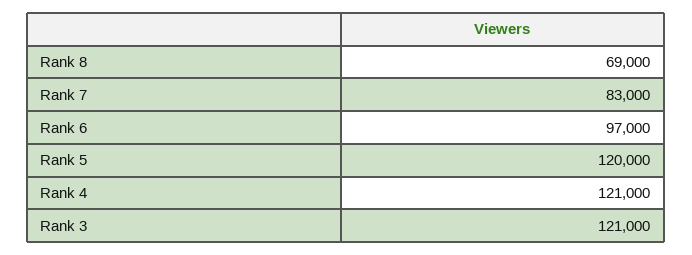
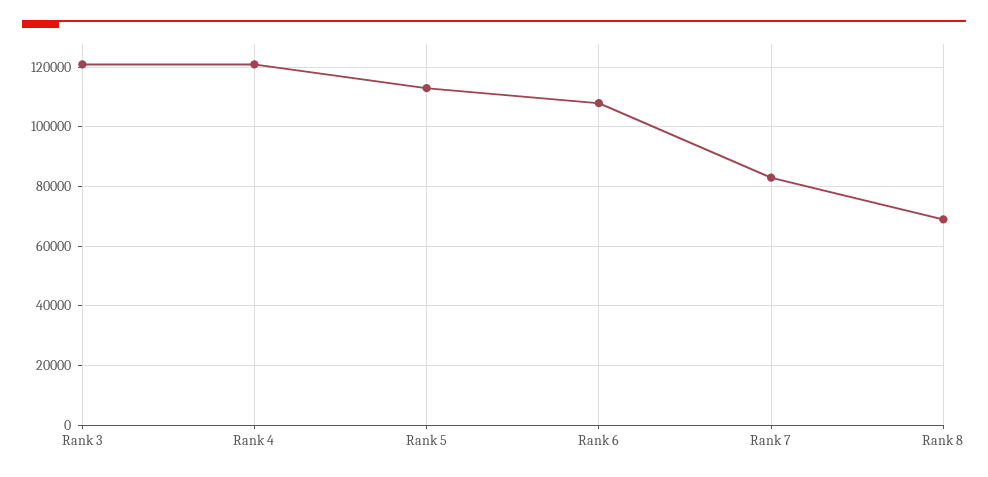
Rank 6: 97000 -> 107500
Rank 5: 120000 -> 112500

